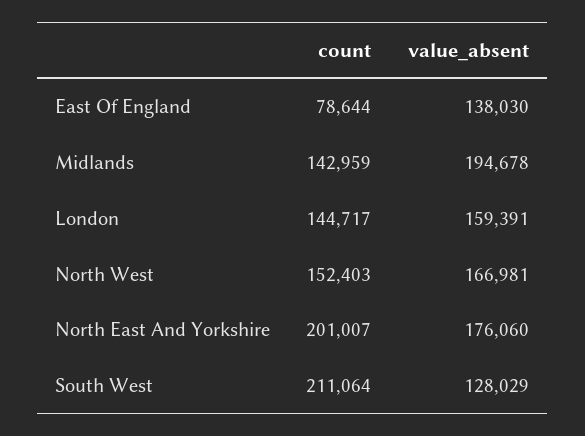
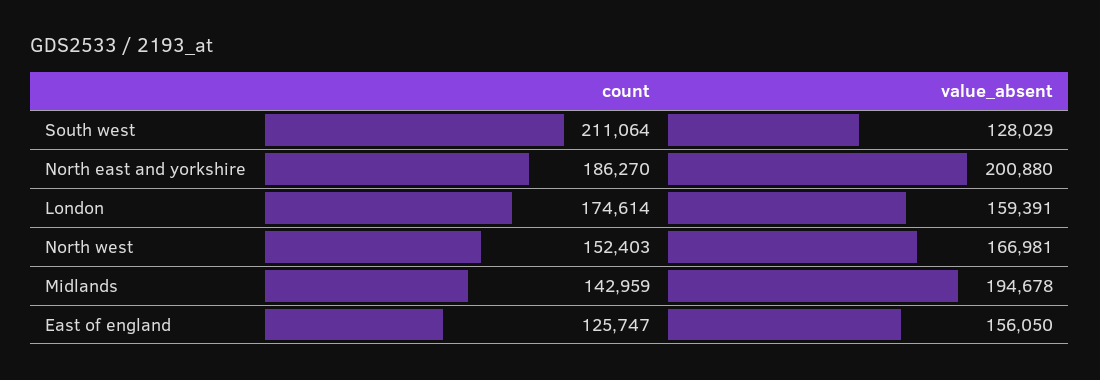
count, East Of England: 78644 -> 125747
value_absent, East Of England: 138030 -> 156050
count, London: 144717 -> 174614
count, North East And Yorkshire: 201007 -> 186270
value_absent, North East And Yorkshire: 176060 -> 200880

